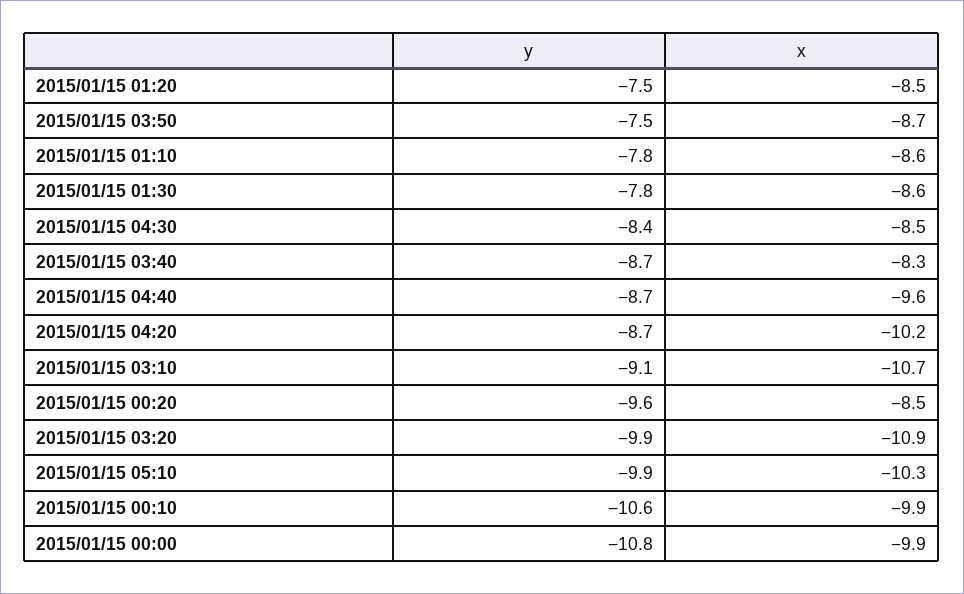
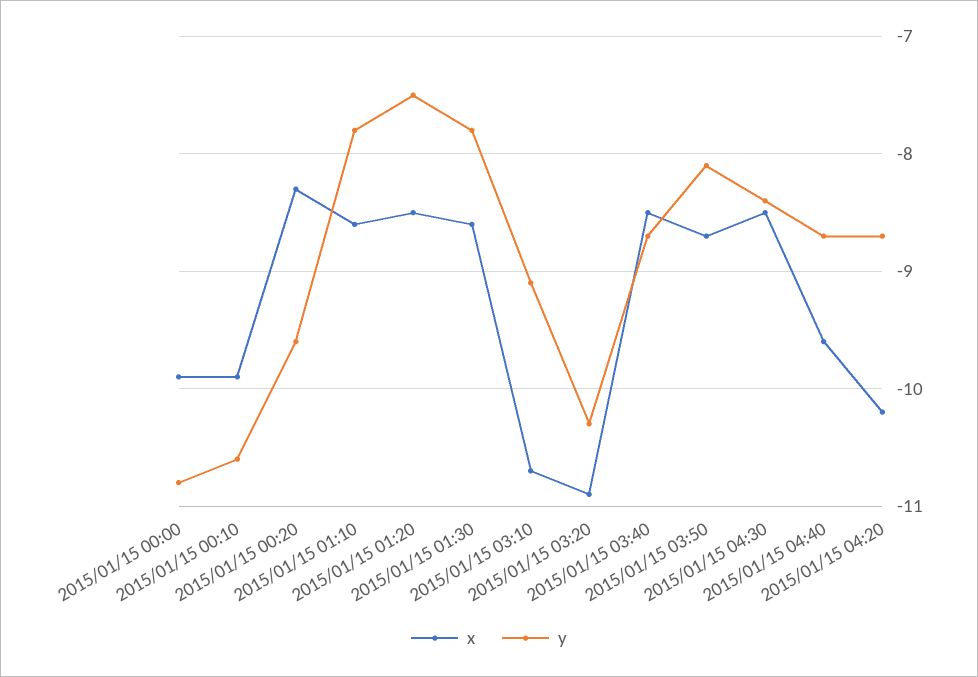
y, 2015/01/15 03:50: -7.5 -> -8.1
x, 2015/01/15 03:40: -8.3 -> -8.5
x, 2015/01/15 00:20: -8.5 -> -8.3
y, 2015/01/15 03:20: -9.9 -> -10.3
y, 2015/01/15 05:10: -9.9 -> none
x, 2015/01/15 05:10: -10.3 -> none

